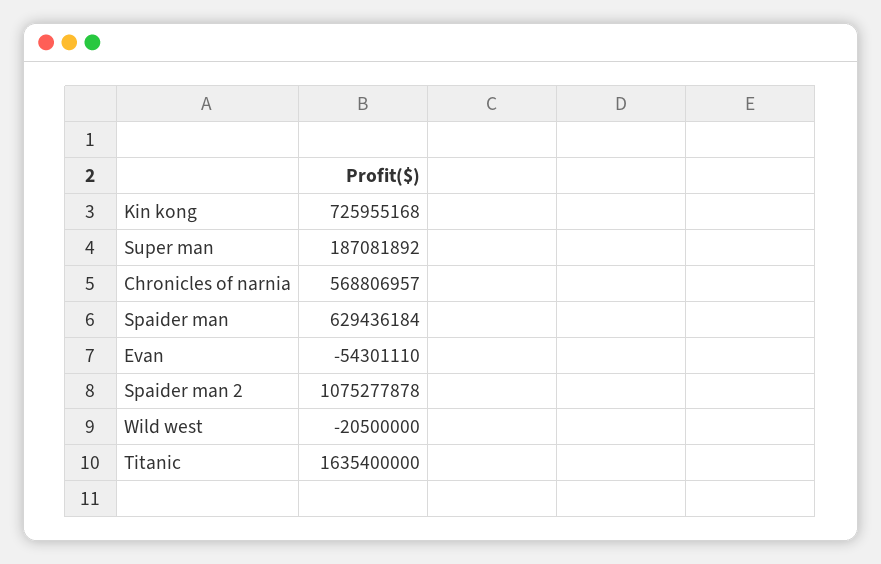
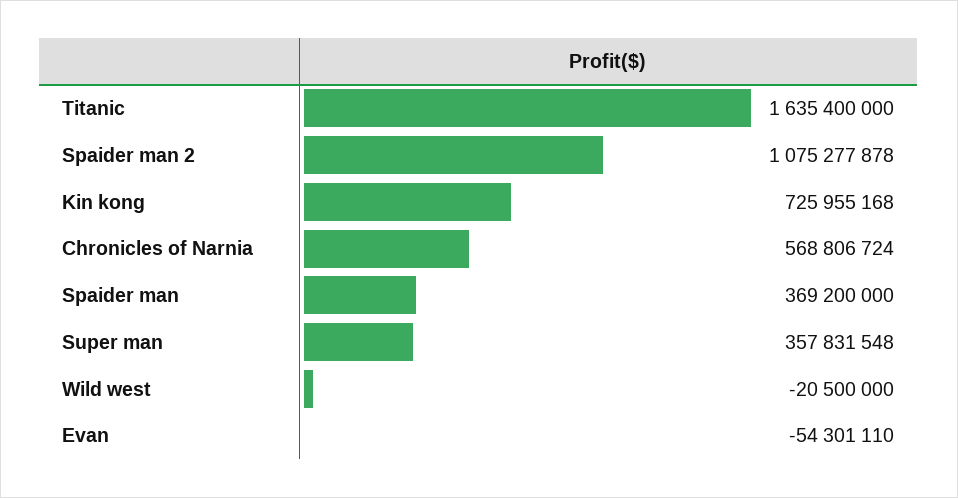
Super man: 187081892 -> 357831548
Chronicles of narnia: 568806957 -> 568806724
Spaider man: 629436184 -> 369200000

